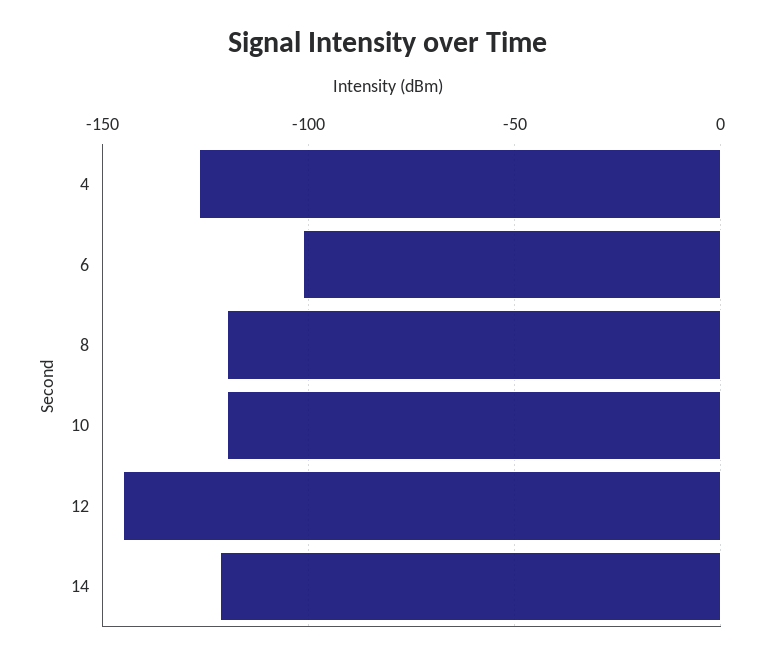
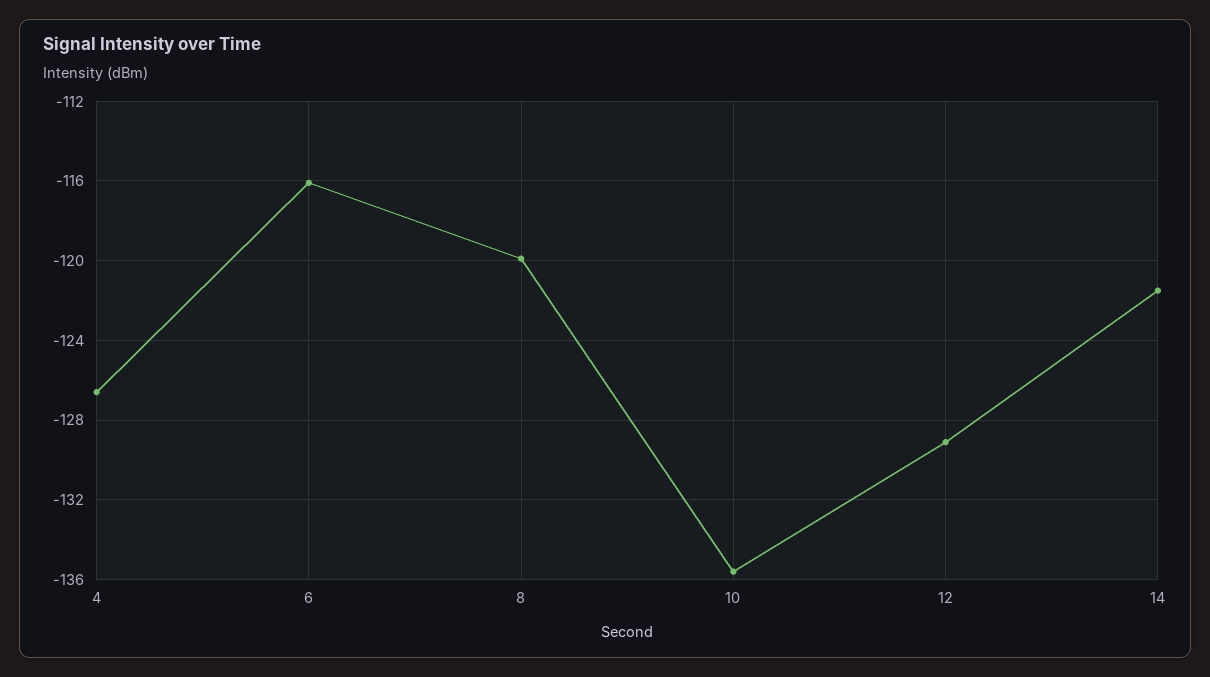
6: -100 -> -116
10: -120 -> -135.5
12: -145 -> -129

